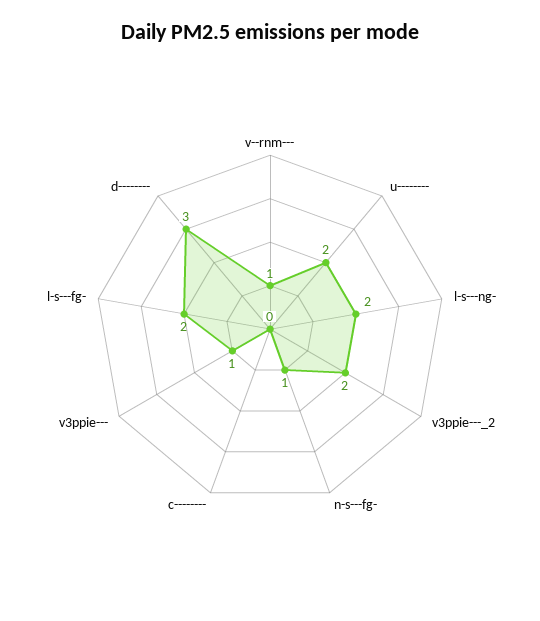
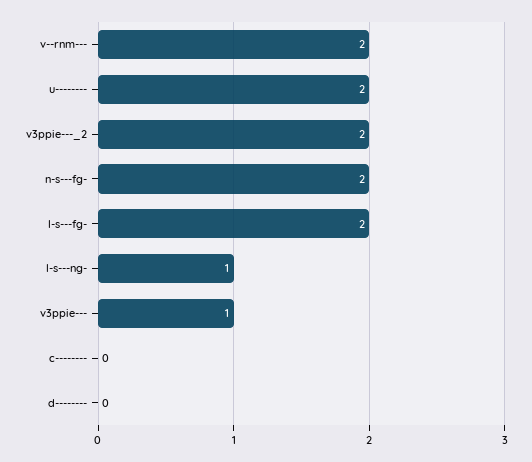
v--rnm---: 1 -> 2
l-s---ng-: 2 -> 1
n-s---fg-: 1 -> 2
d--------: 3 -> 0

